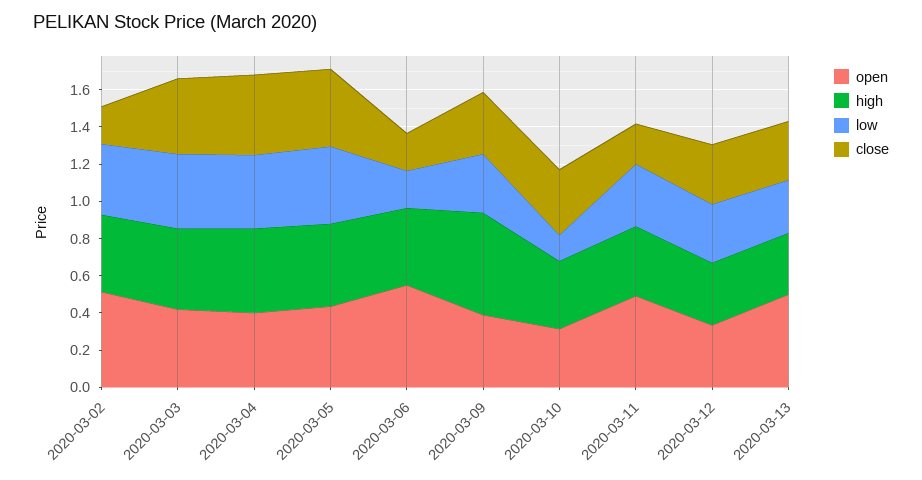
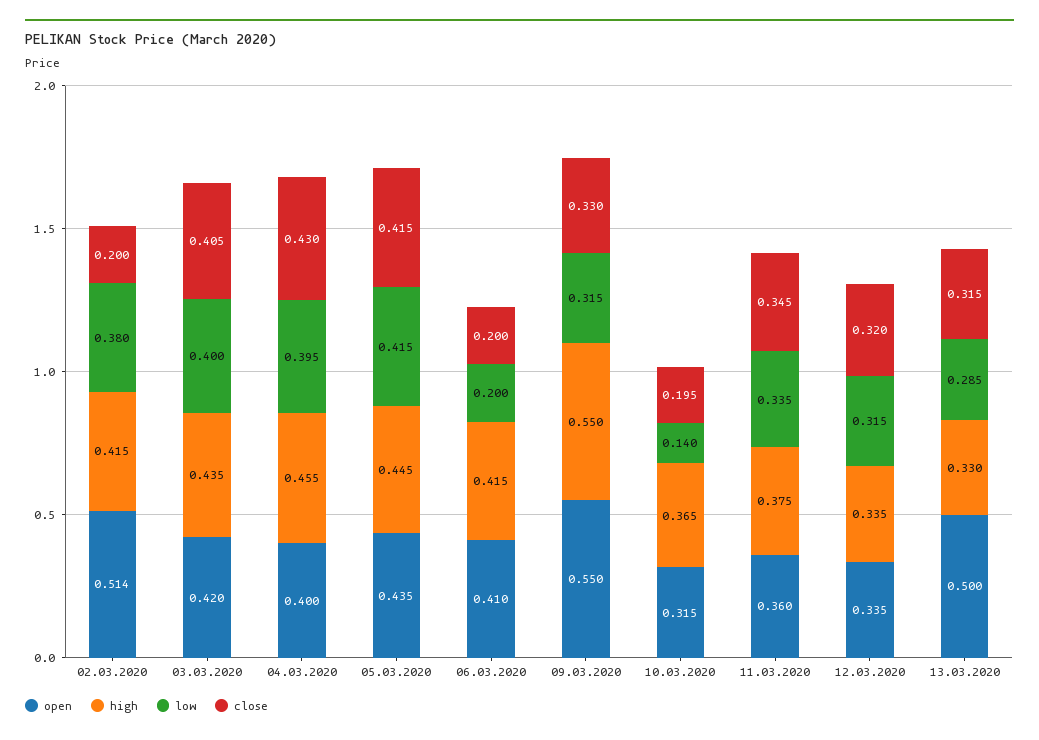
open, 2020-03-06: 0.55 -> 0.41
open, 2020-03-09: 0.4 -> 0.55
close, 2020-03-10: 0.35 -> 0.195
open, 2020-03-11: 0.5 -> 0.36
close, 2020-03-11: 0.2 -> 0.345

